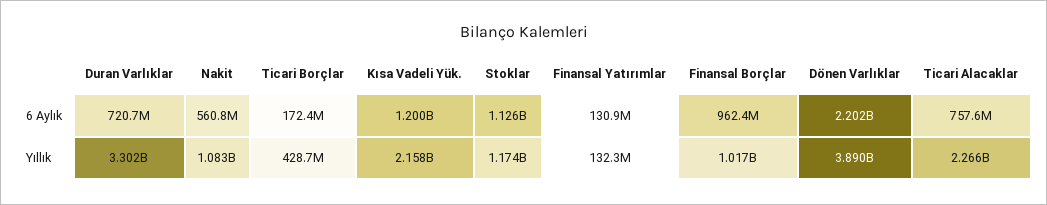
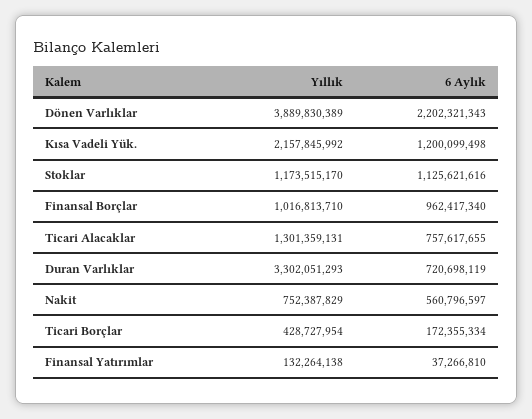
Finansal Yatırımlar, 6 Aylık: 130900000 -> 37266810
Nakit, Yıllık: 1083000000 -> 752387829
Ticari Alacaklar, Yıllık: 2266000000 -> 1301359131

